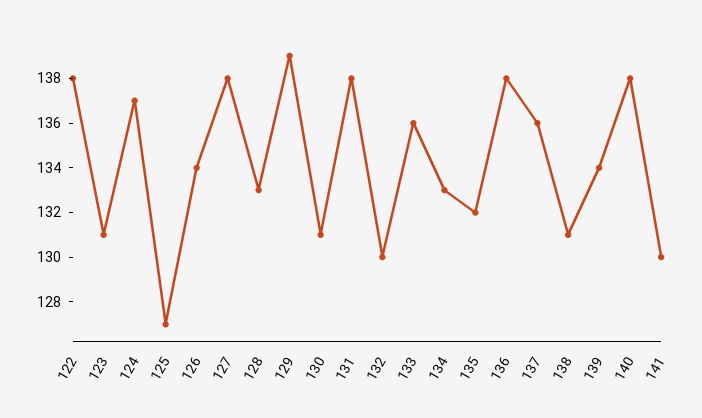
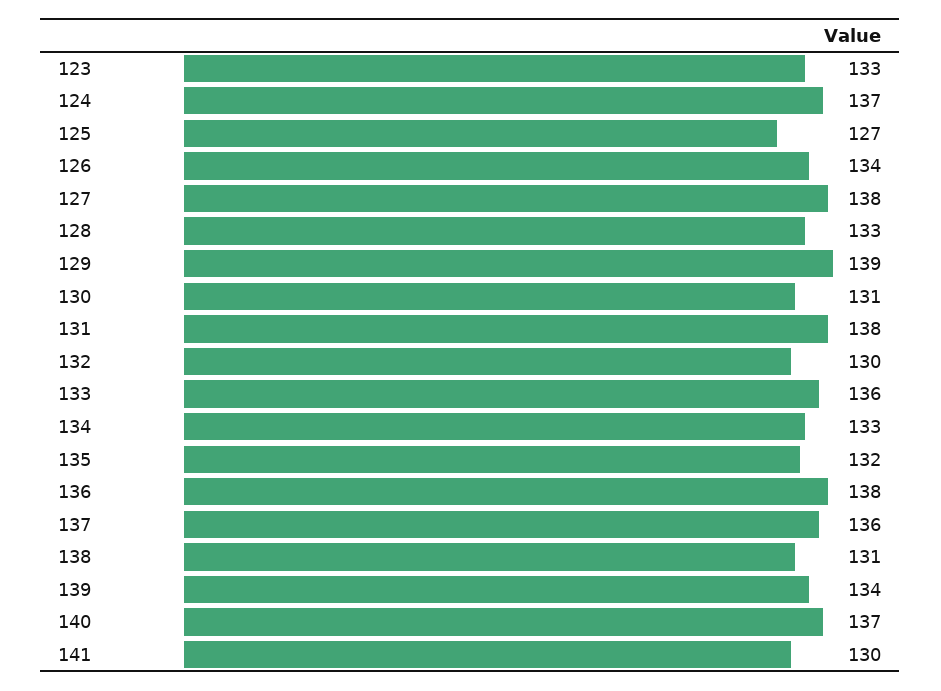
122: 138 -> none
123: 131 -> 133
140: 138 -> 137

